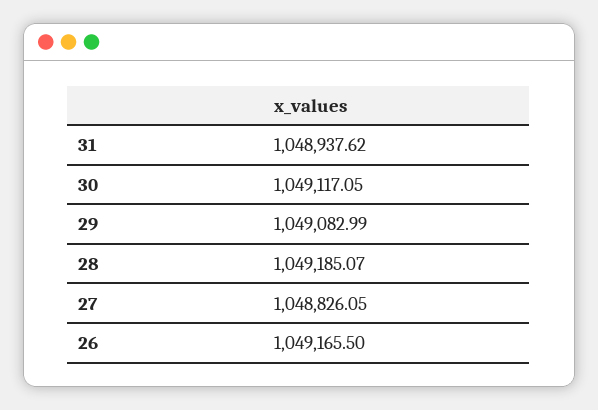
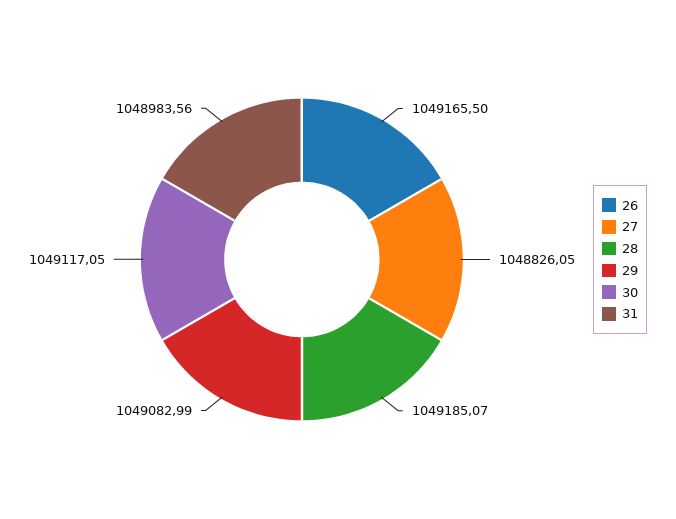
31: 1048937.62 -> 1048983.56

